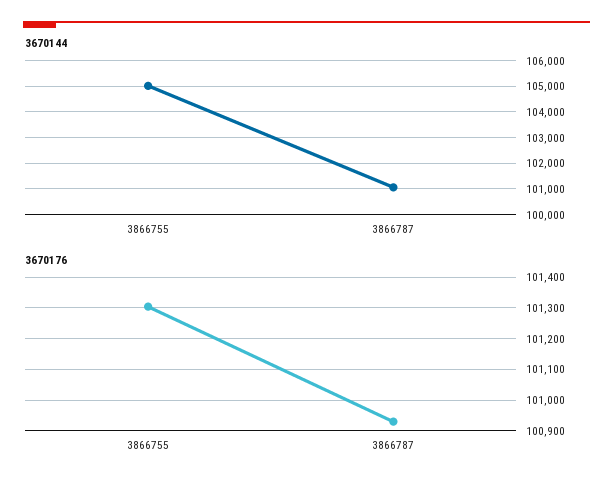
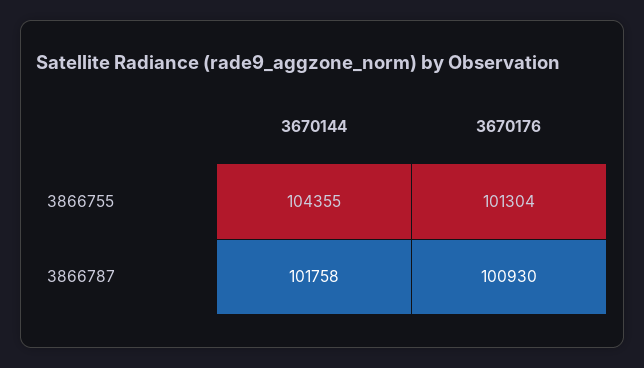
3670144, 3866755: 105000 -> 104355
3670144, 3866787: 101000 -> 101758

